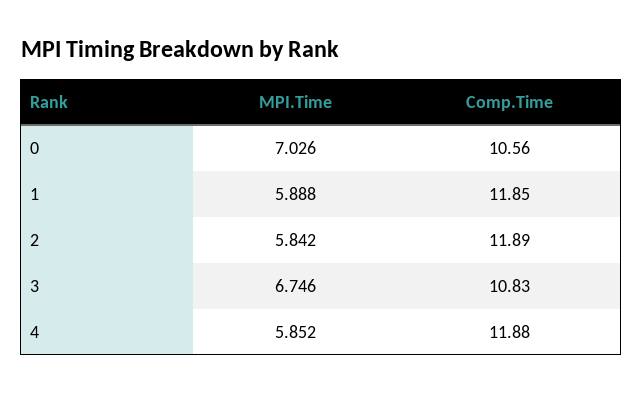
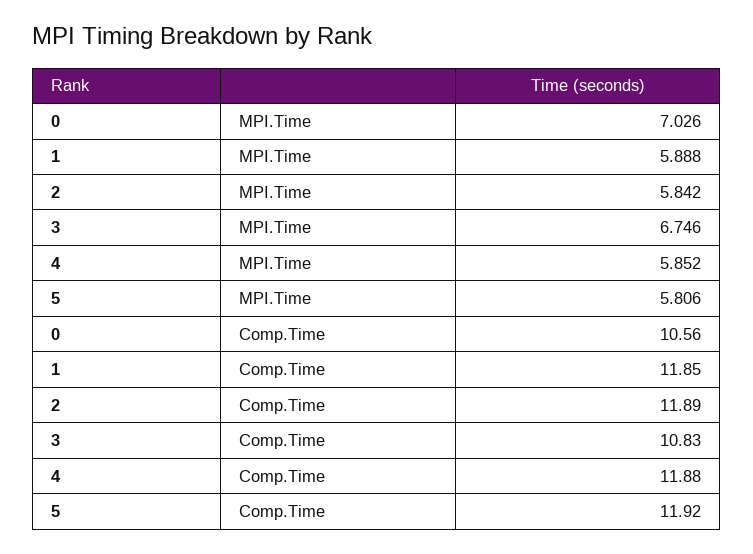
MPI.Time, 5: none -> 5.806
Comp.Time, 5: none -> 11.92

